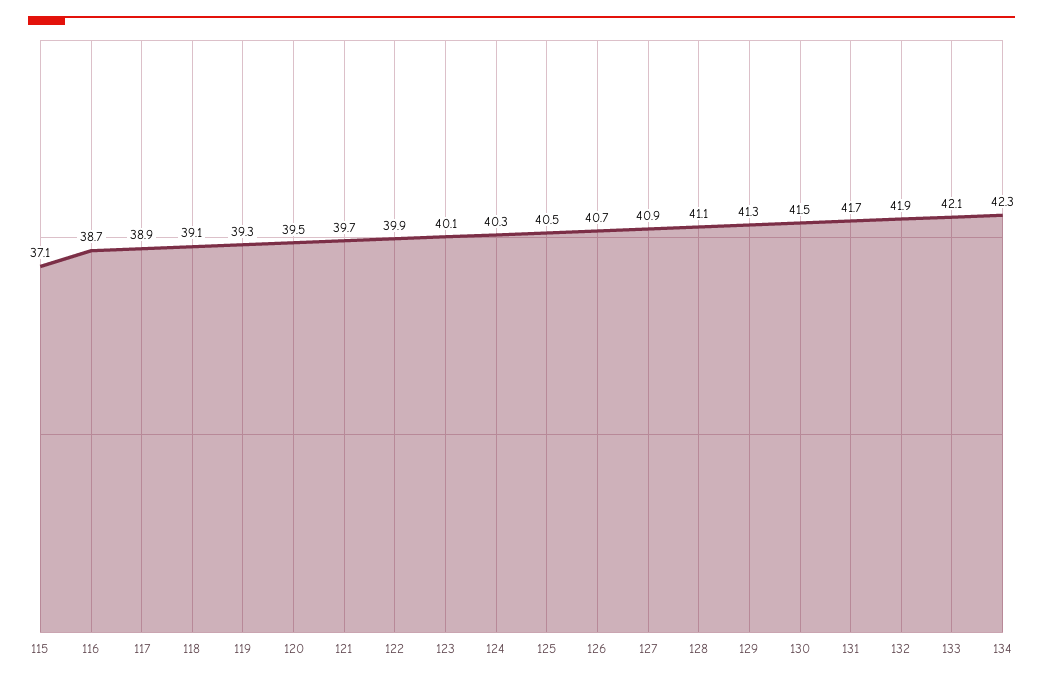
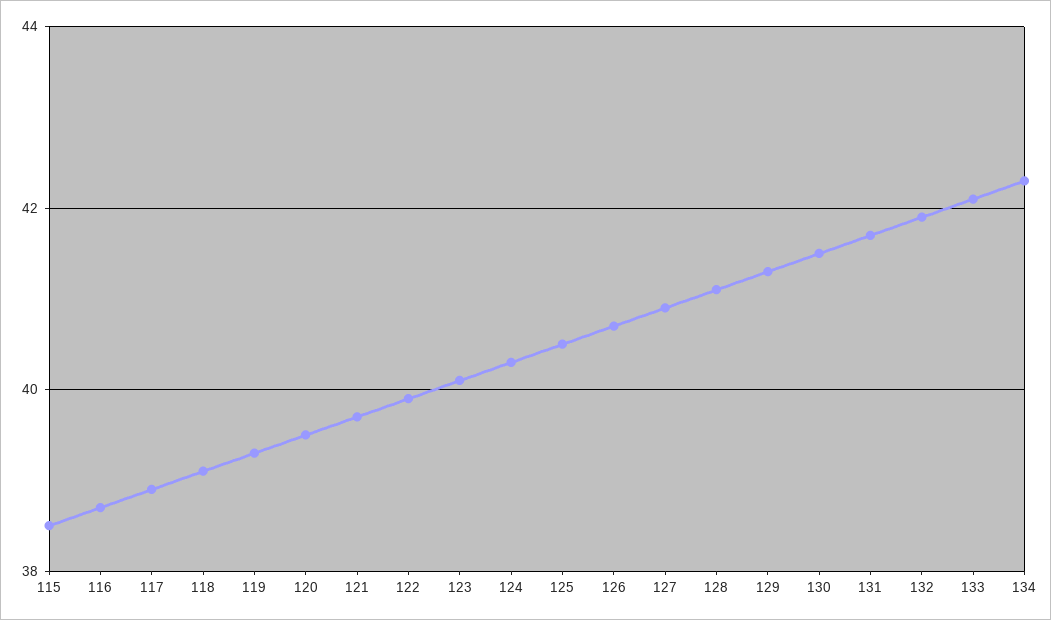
115: 37.1 -> 38.5

